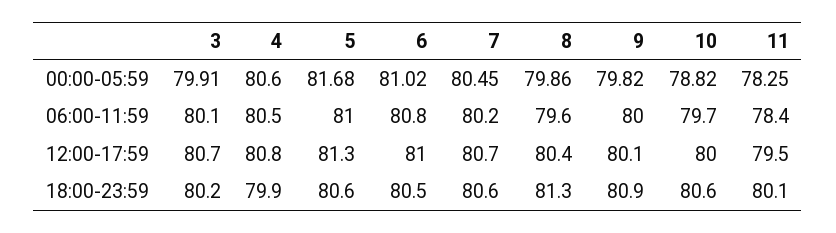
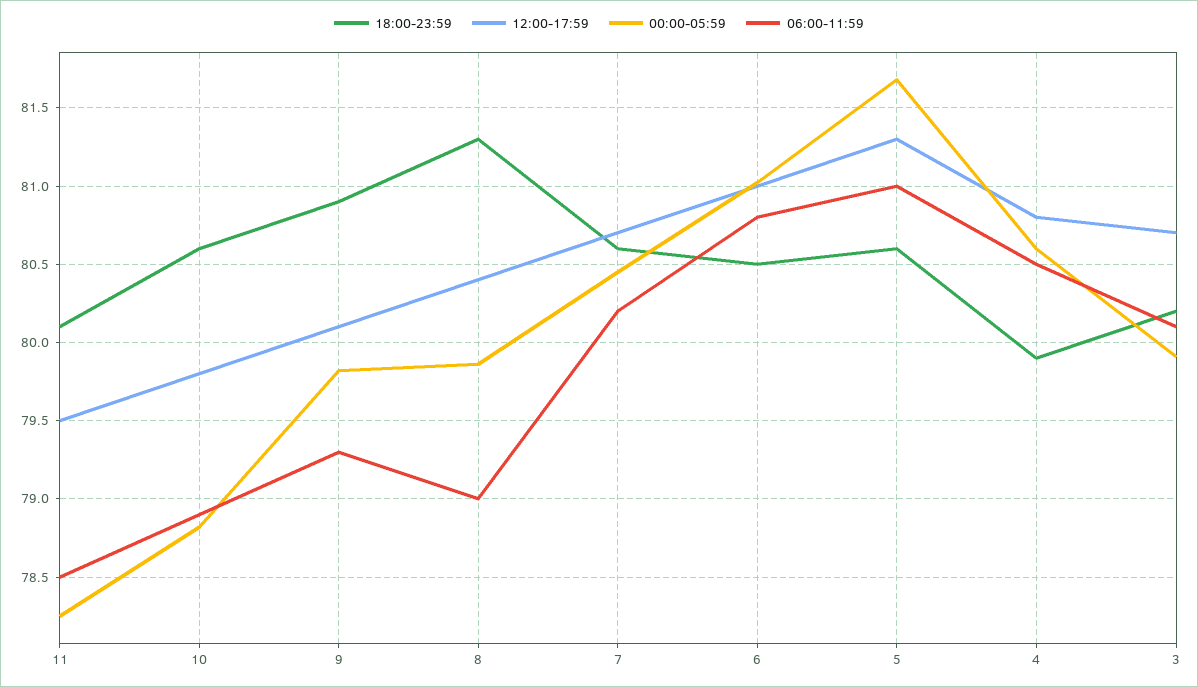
06:00-11:59, 8: 79.6 -> 79
06:00-11:59, 9: 80 -> 79.3
06:00-11:59, 10: 79.7 -> 78.9
06:00-11:59, 11: 78.4 -> 78.5
12:00-17:59, 10: 80 -> 79.8

